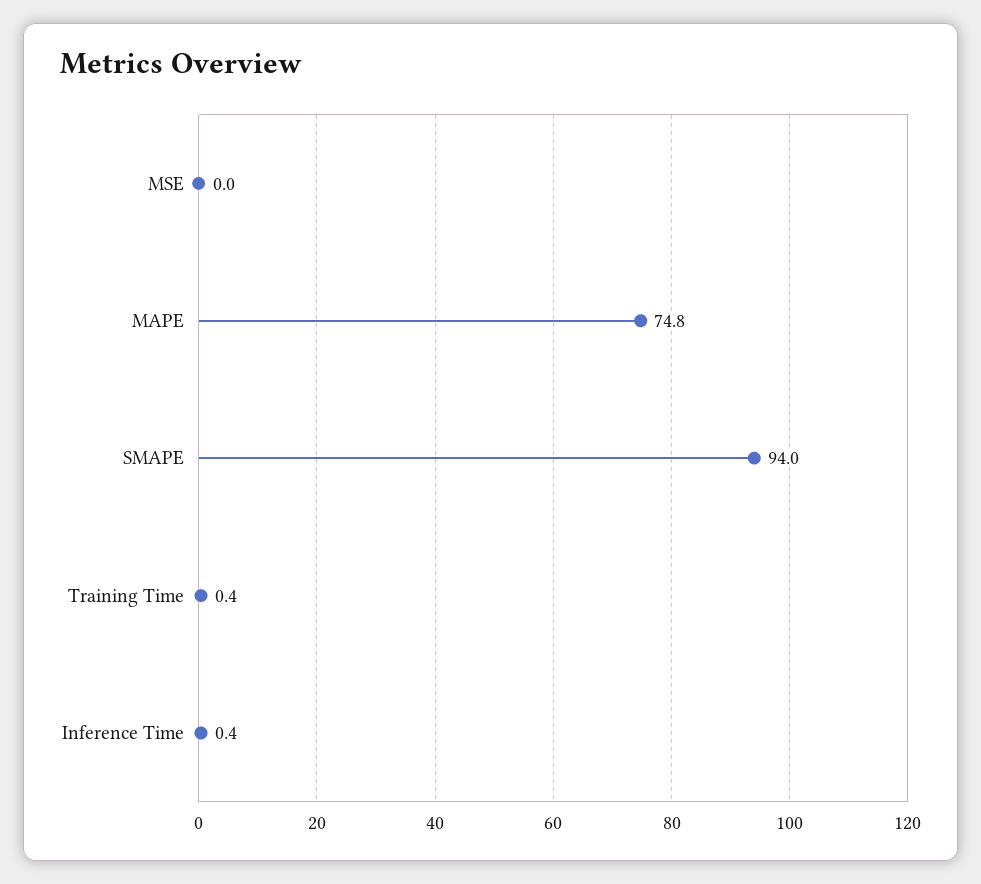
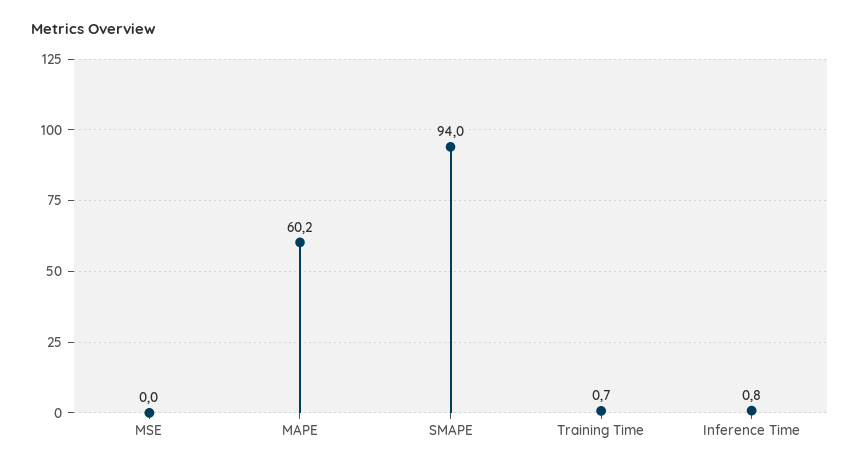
MAPE: 74.8 -> 60.2
Training Time: 0.4 -> 0.7
Inference Time: 0.4 -> 0.8

